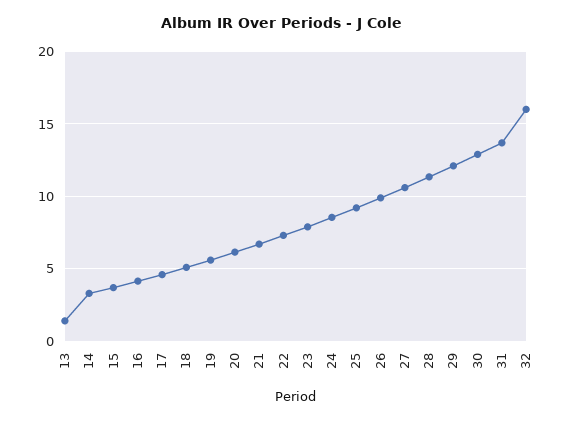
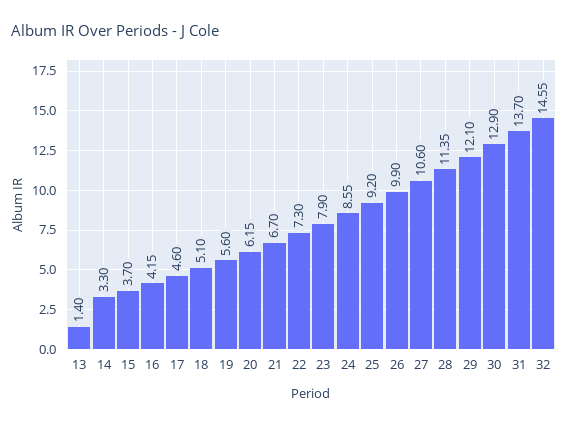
32: 16 -> 14.55

